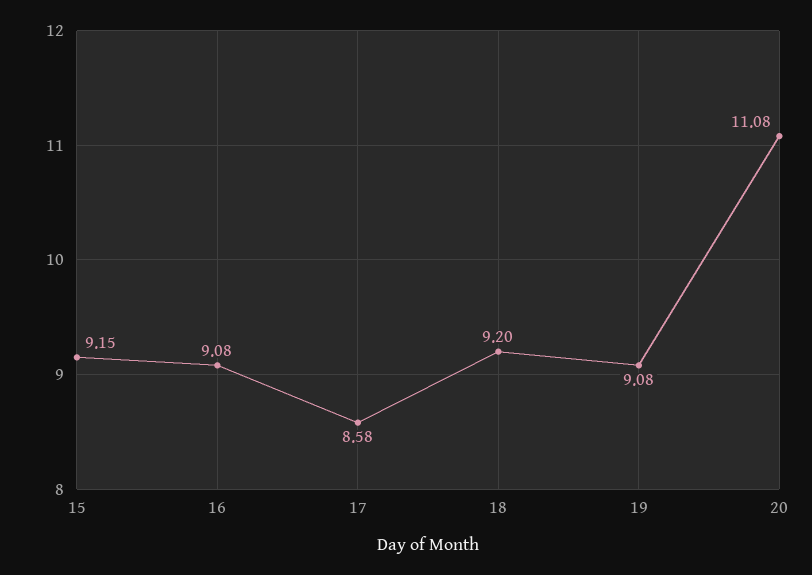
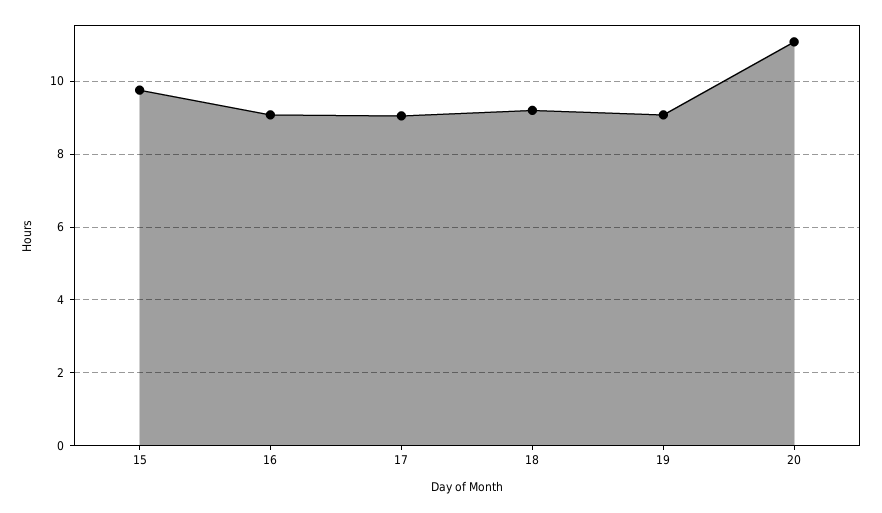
15: 9.15 -> 9.8
17: 8.58 -> 9

